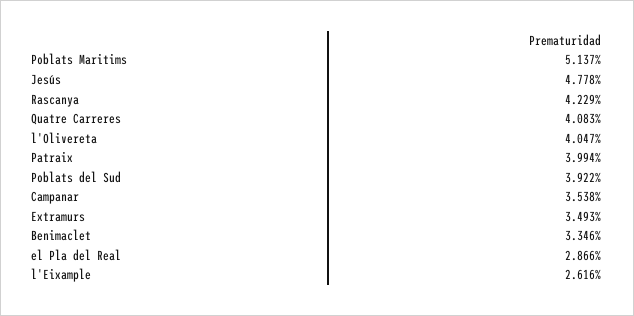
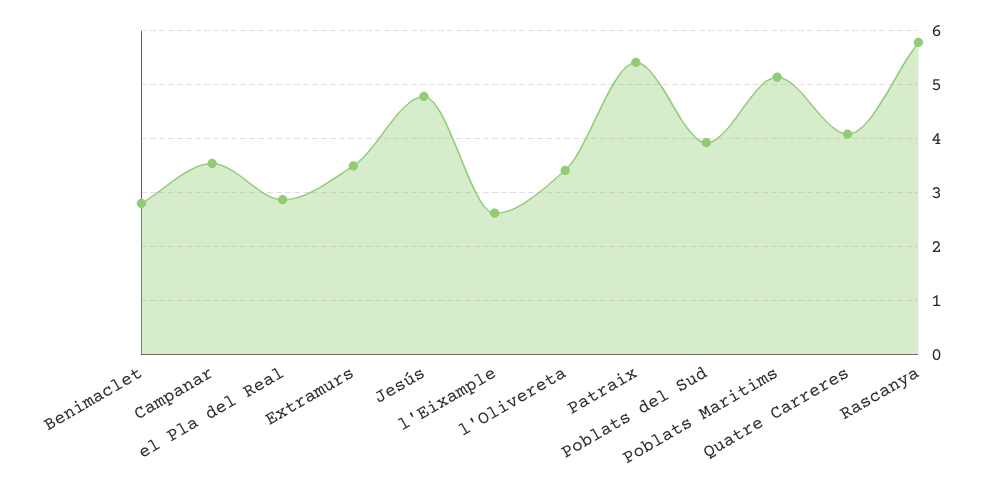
Rascanya: 4.229 -> 5.8
l'Olivereta: 4.047 -> 3.4
Patraix: 3.994 -> 5.4
Benimaclet: 3.346 -> 2.8

